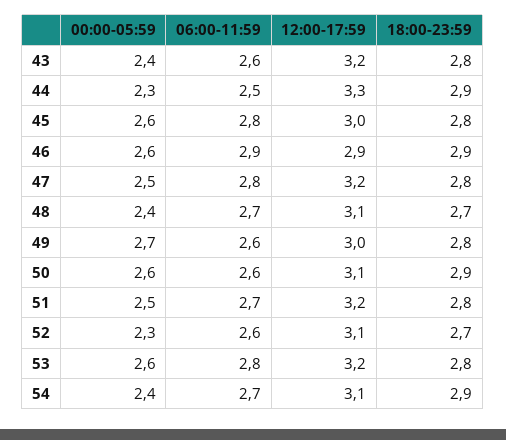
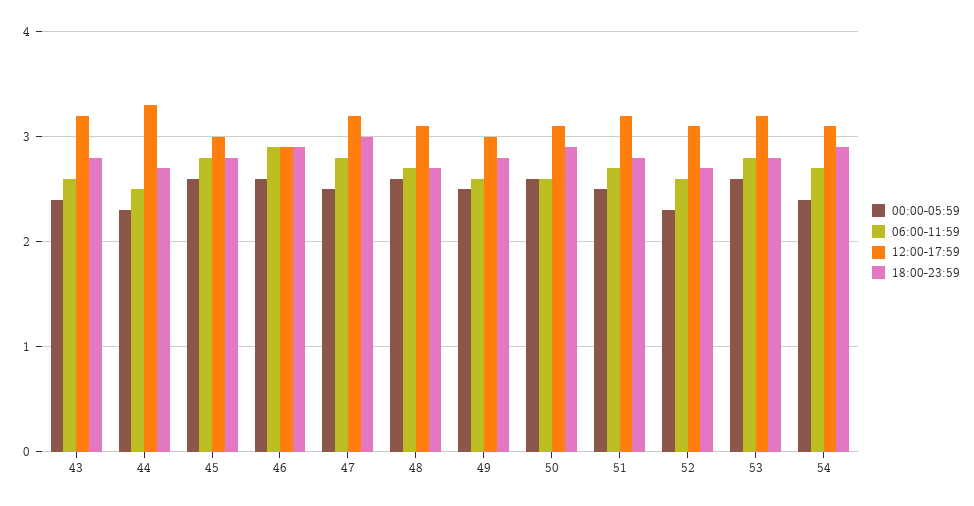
18:00-23:59, 44: 2.9 -> 2.7
18:00-23:59, 47: 2.8 -> 3
00:00-05:59, 48: 2.4 -> 2.6
00:00-05:59, 49: 2.7 -> 2.5

